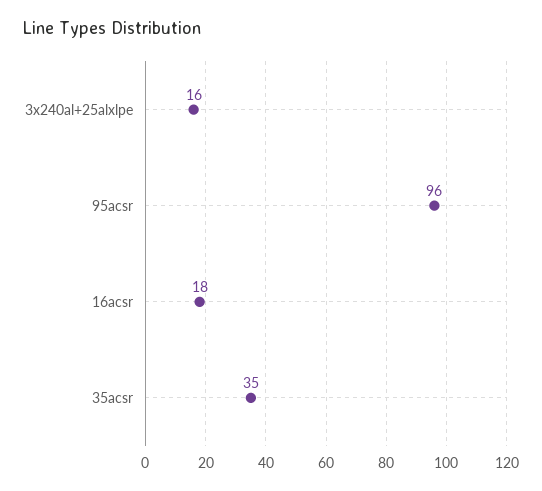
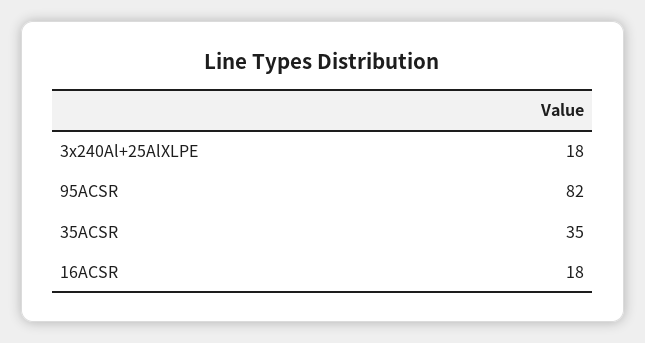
3x240al+25alxlpe: 16 -> 18
95acsr: 96 -> 82

